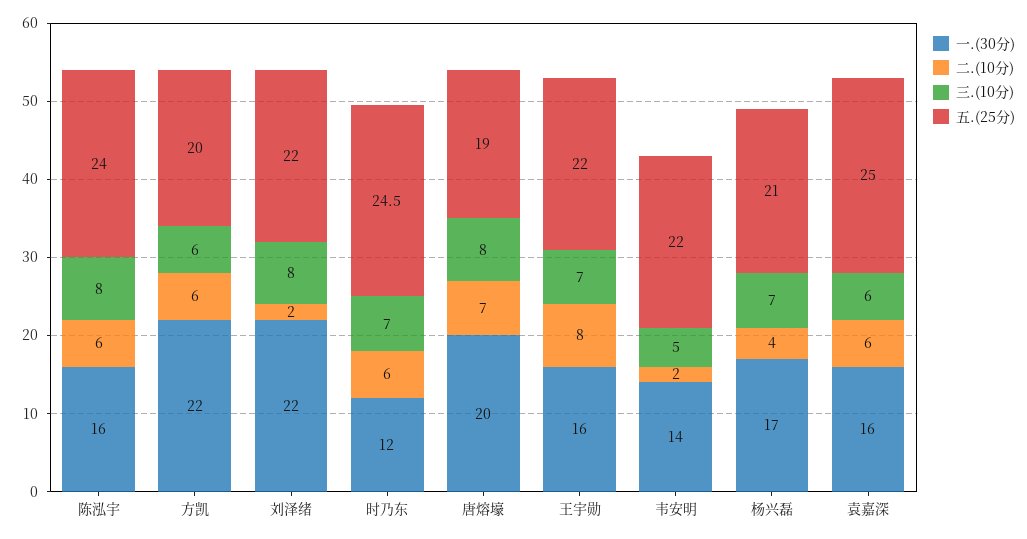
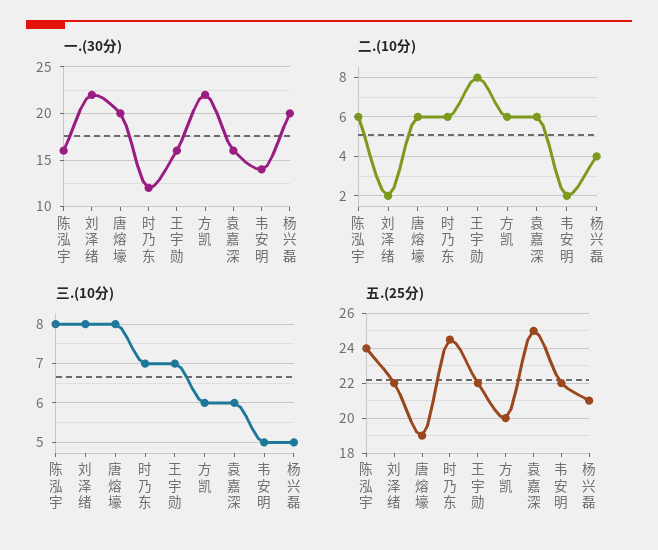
二.(10分), 唐熔壕: 7 -> 6
一.(30分), 杨兴磊: 17 -> 20
三.(10分), 杨兴磊: 7 -> 5

